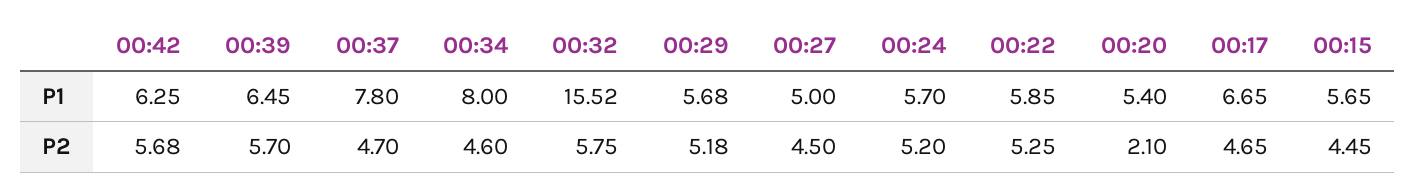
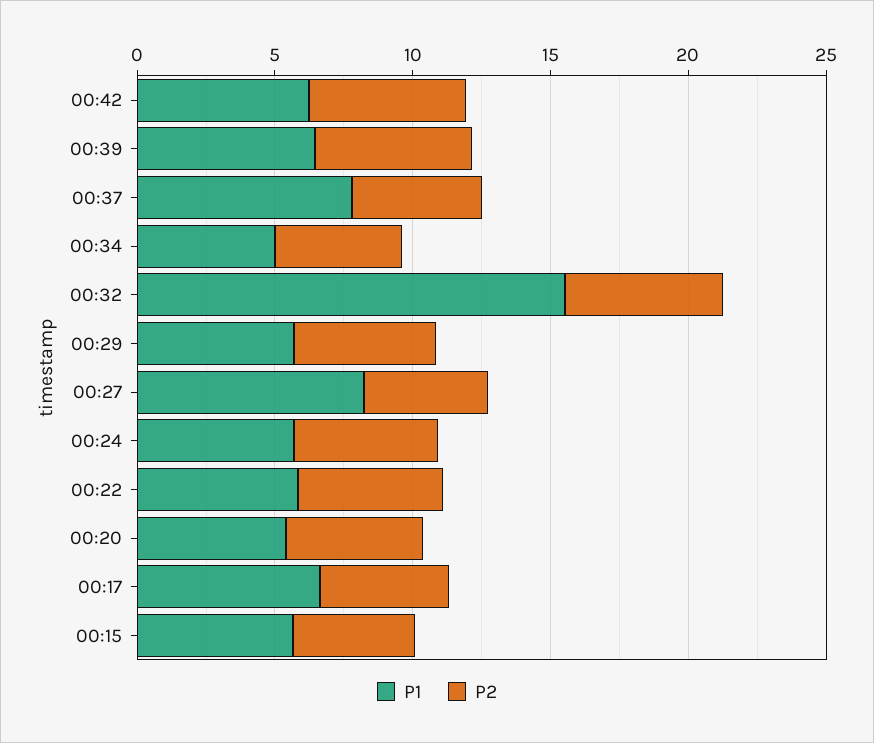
P1, 00:34: 8 -> 5
P1, 00:27: 5 -> 8
P2, 00:20: 2.1 -> 5

